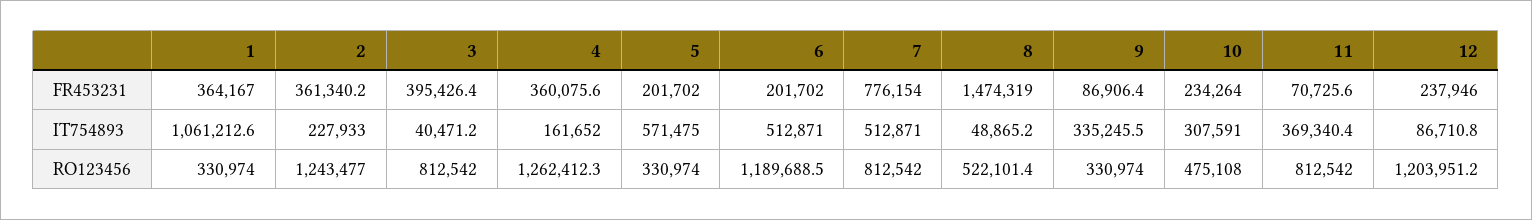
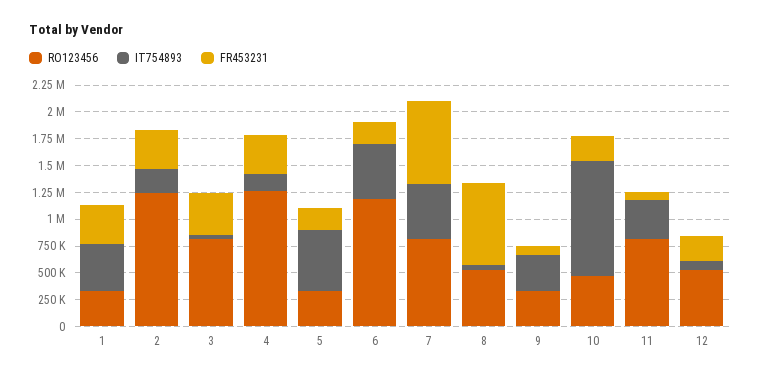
FR453231, 8: 1474319 -> 750000
IT754893, 1: 1061212.6 -> 500000
IT754893, 10: 307591 -> 1000000
RO123456, 12: 1203951.2 -> 500000

